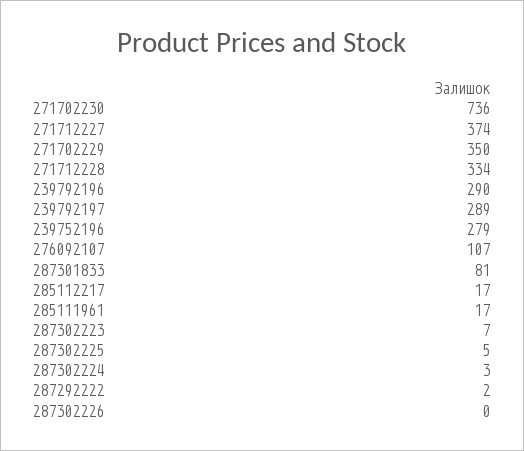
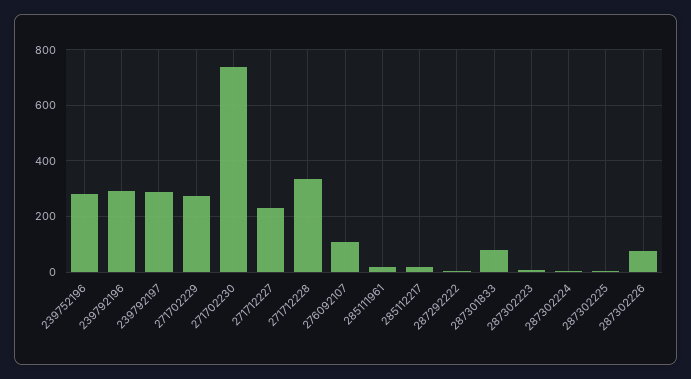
271712227: 374 -> 225
271702229: 350 -> 275
287302226: 0 -> 75

